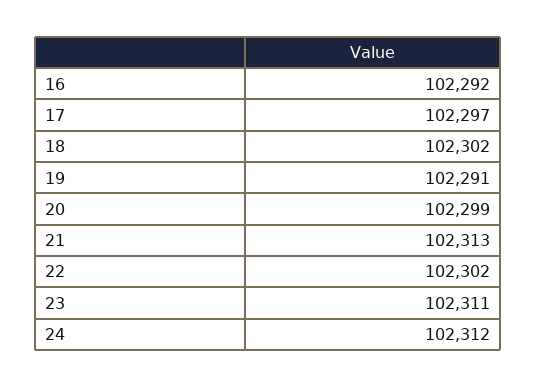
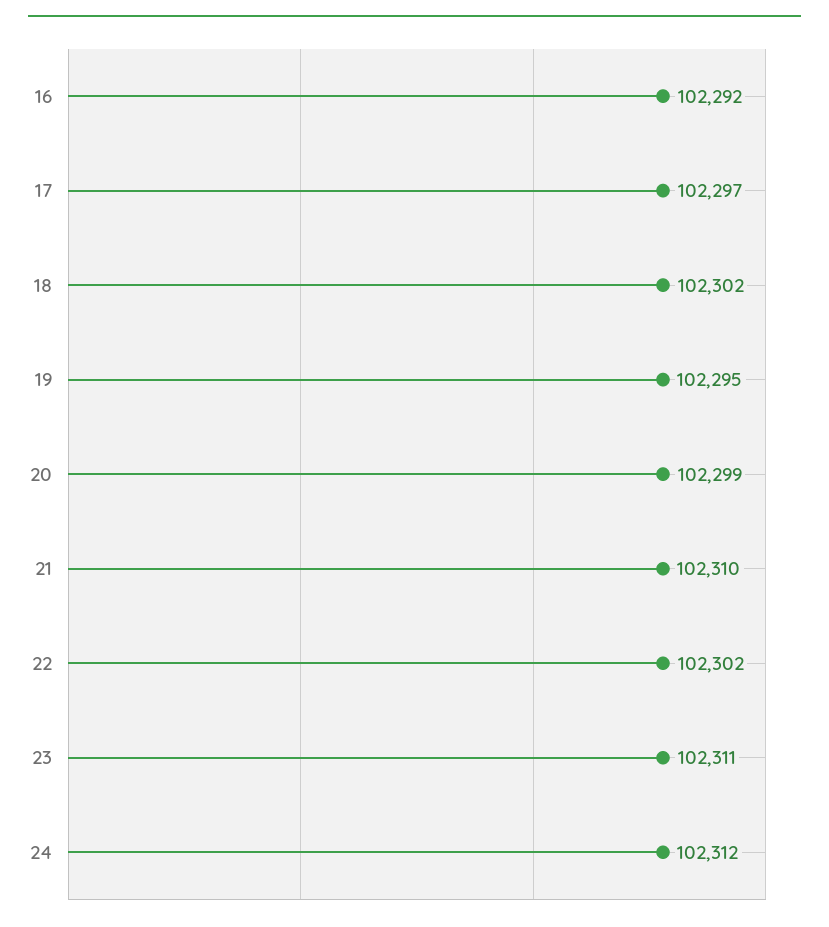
19: 102291 -> 102295
21: 102313 -> 102310

